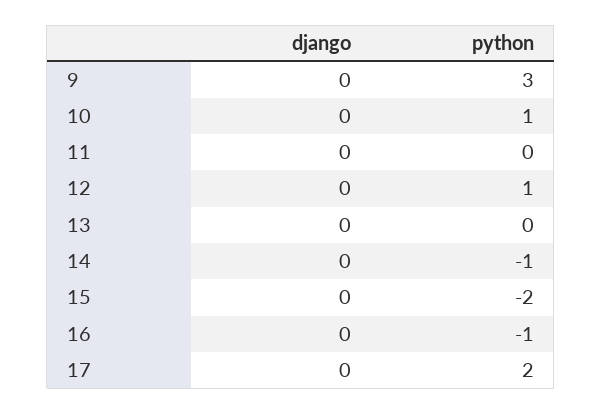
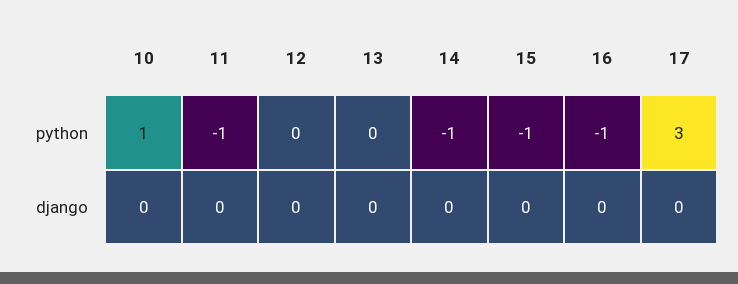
django, 9: 0 -> none
python, 9: 3 -> none
python, 11: 0 -> -1
python, 12: 1 -> 0
python, 15: -2 -> -1
python, 17: 2 -> 3

